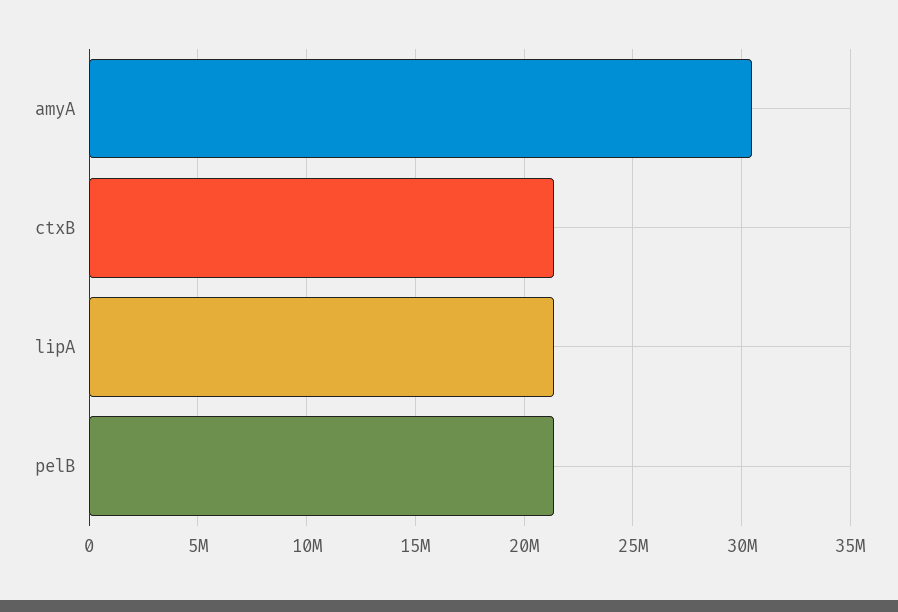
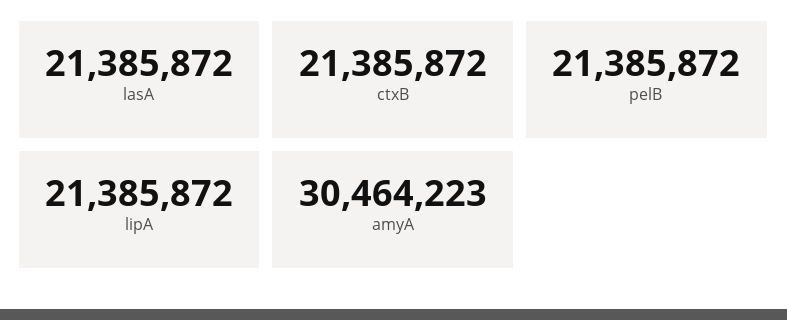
lasA: none -> 21385872

